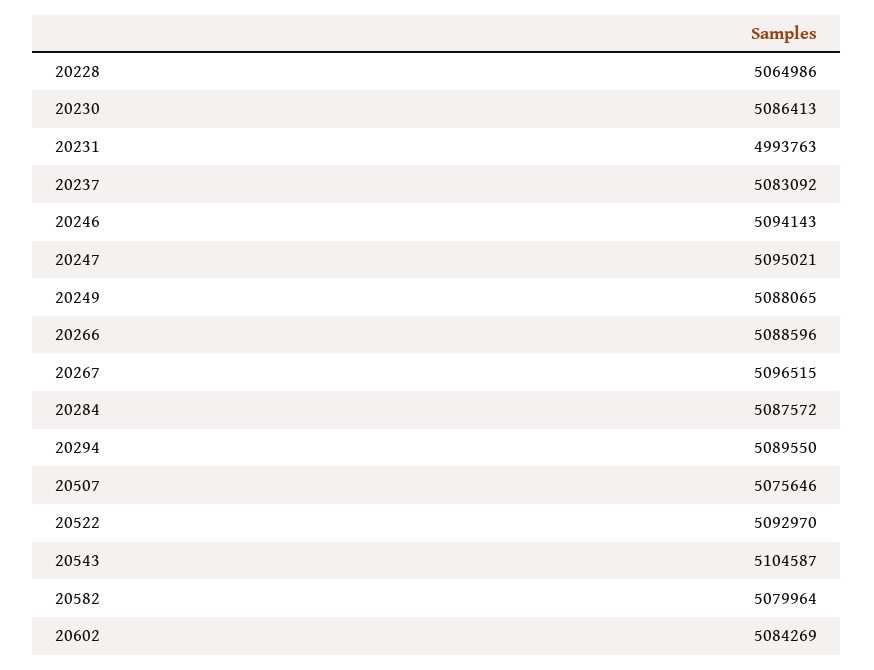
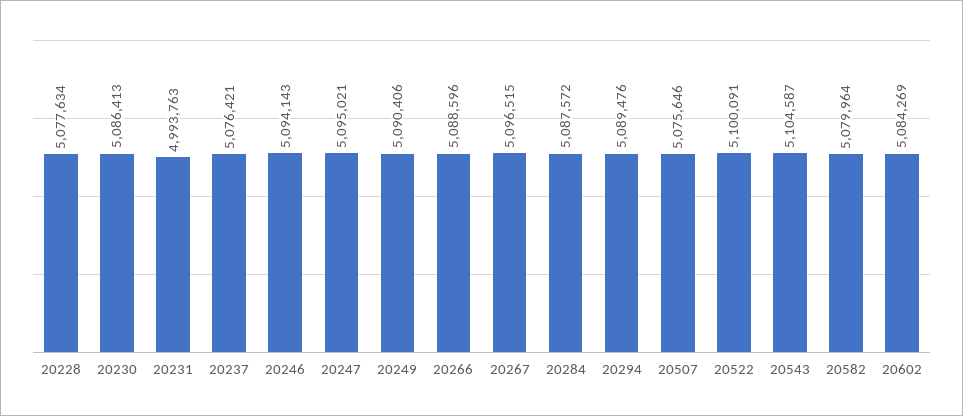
20228: 5064986 -> 5077634
20237: 5083092 -> 5076421
20249: 5088065 -> 5090406
20294: 5089550 -> 5089476
20522: 5092970 -> 5100091

